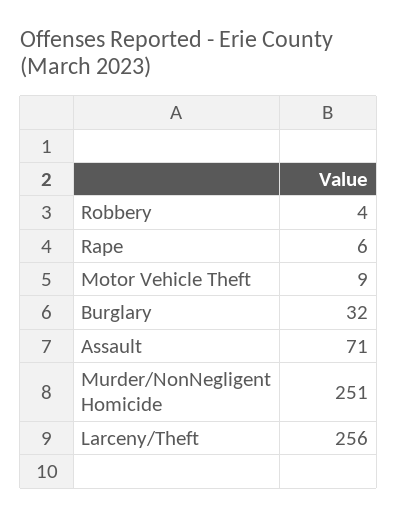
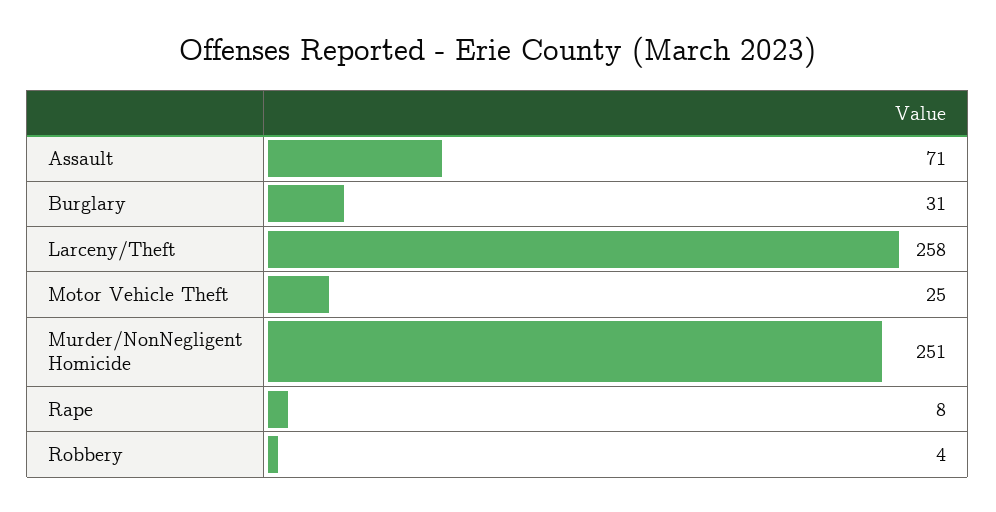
Rape: 6 -> 8
Motor Vehicle Theft: 9 -> 25
Burglary: 32 -> 31
Larceny/Theft: 256 -> 258

